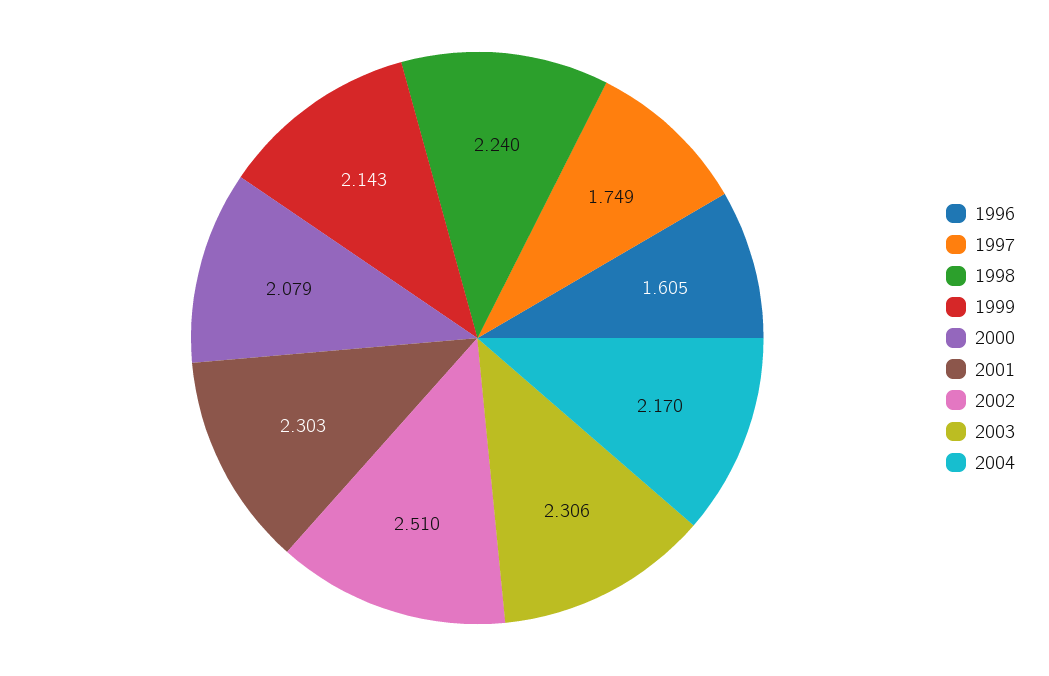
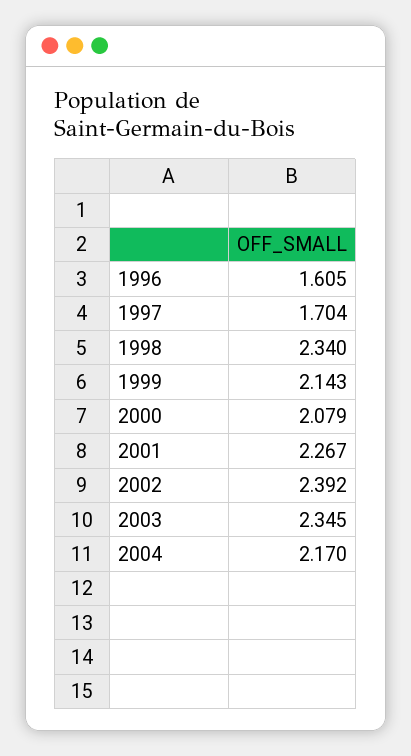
1997: 1.749 -> 1.704
1998: 2.24 -> 2.34
2001: 2.303 -> 2.267
2002: 2.51 -> 2.392
2003: 2.306 -> 2.345

